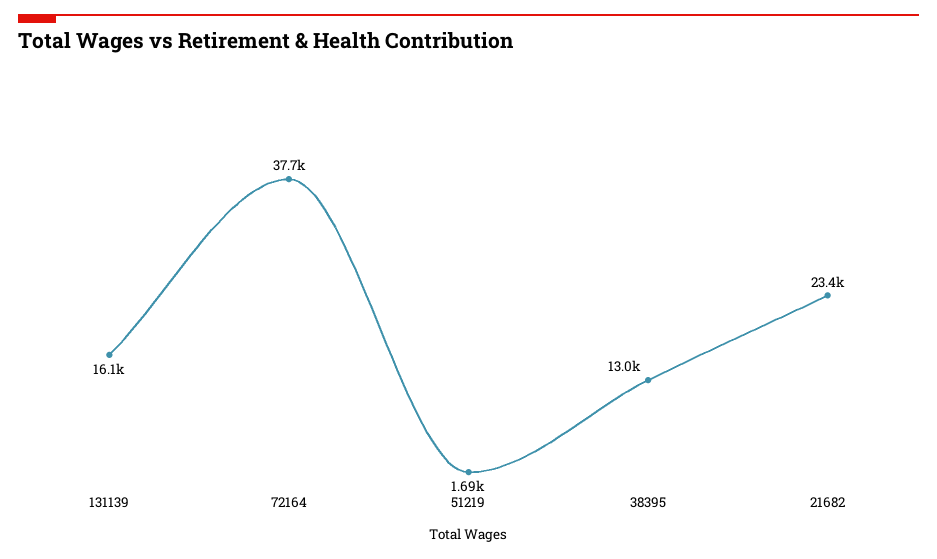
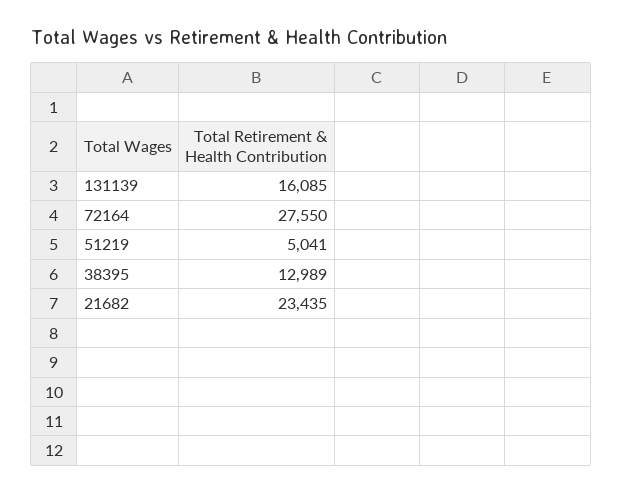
72164: 37700 -> 27550
51219: 1690 -> 5041

